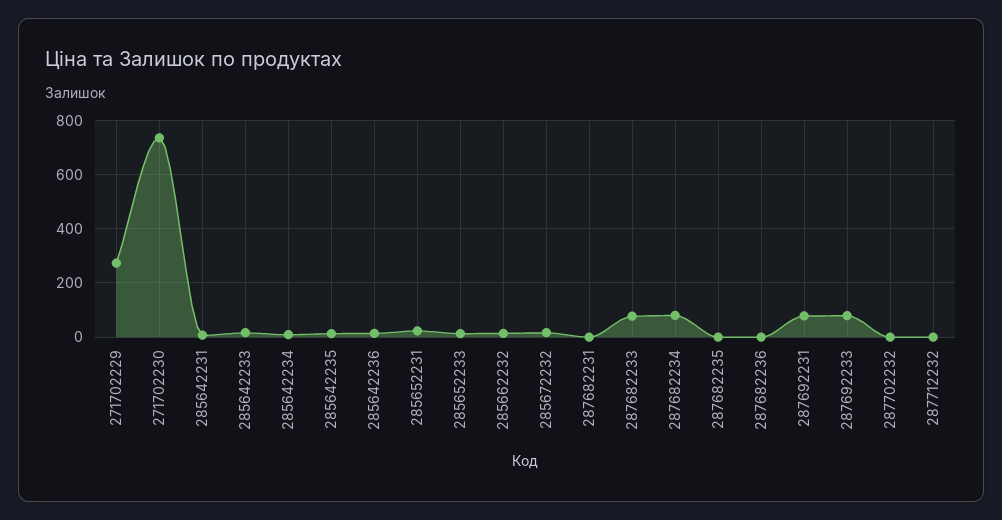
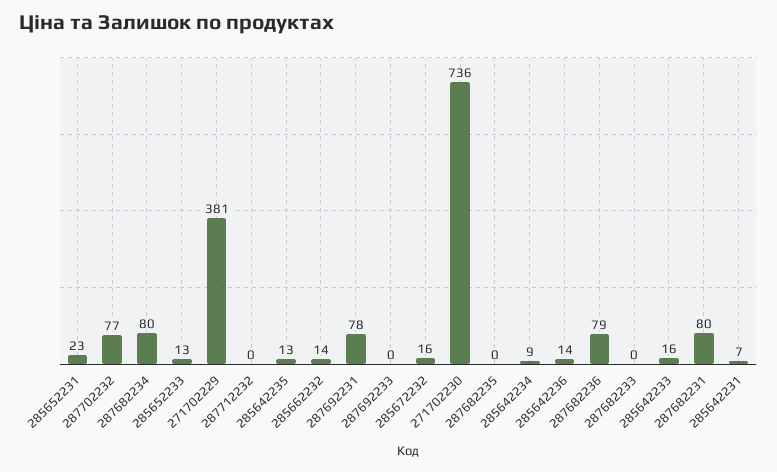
271702229: 275 -> 381
287682231: 0 -> 80
287682233: 75 -> 0
287682236: 0 -> 79
287692233: 75 -> 0
287702232: 0 -> 77

